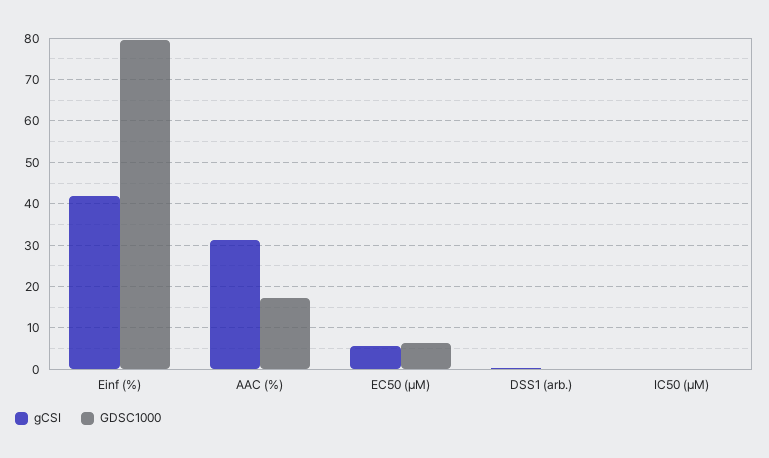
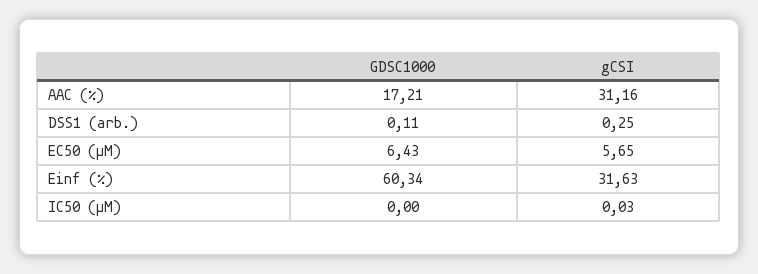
gCSI, Einf (%): 42 -> 31.63
GDSC1000, Einf (%): 80 -> 60.34

